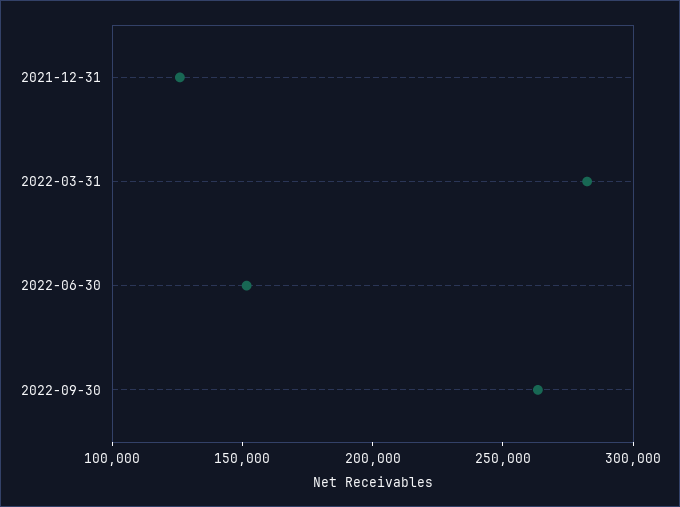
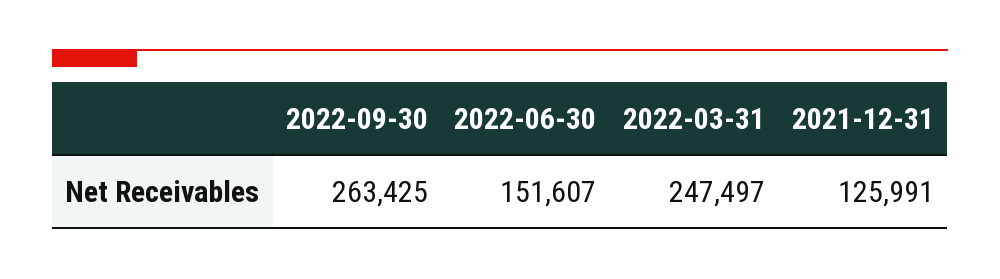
2022-03-31: 280000 -> 247497

